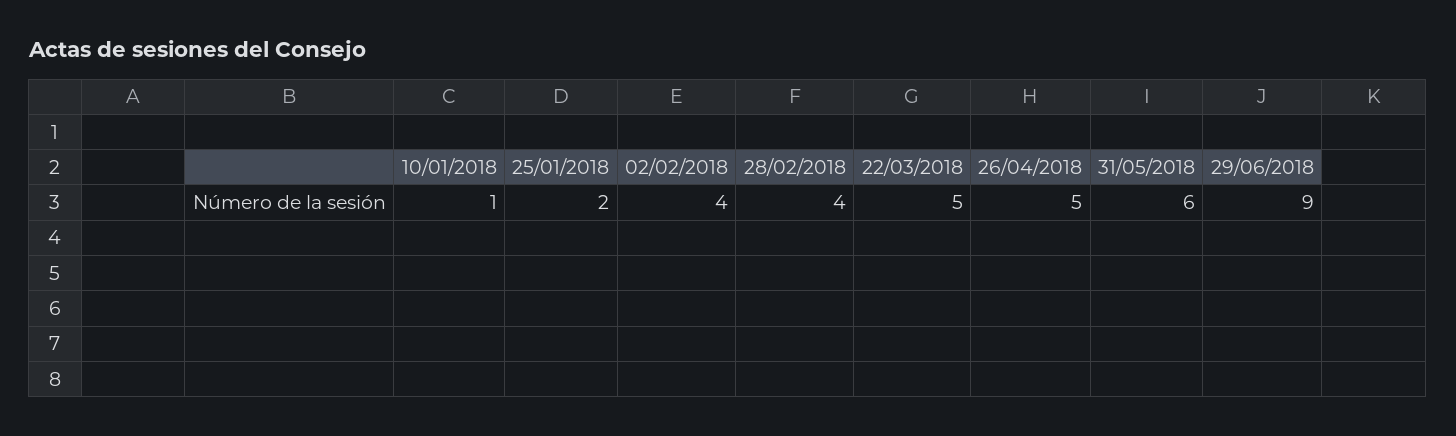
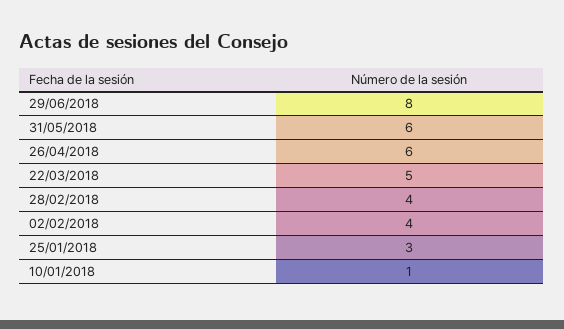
25/01/2018: 2 -> 3
26/04/2018: 5 -> 6
29/06/2018: 9 -> 8

